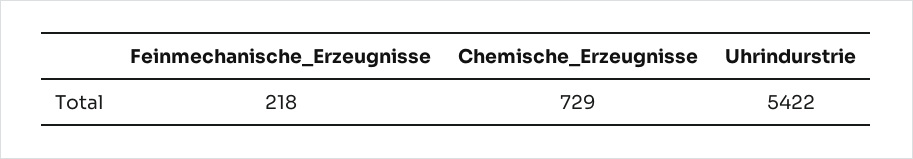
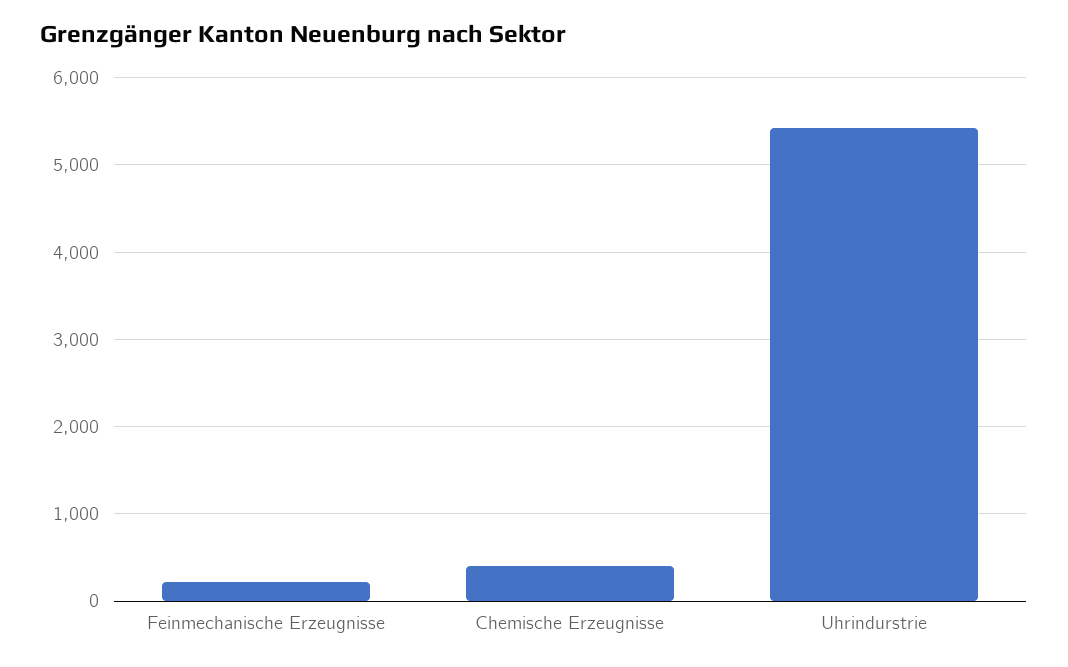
Chemische_Erzeugnisse: 729 -> 400

